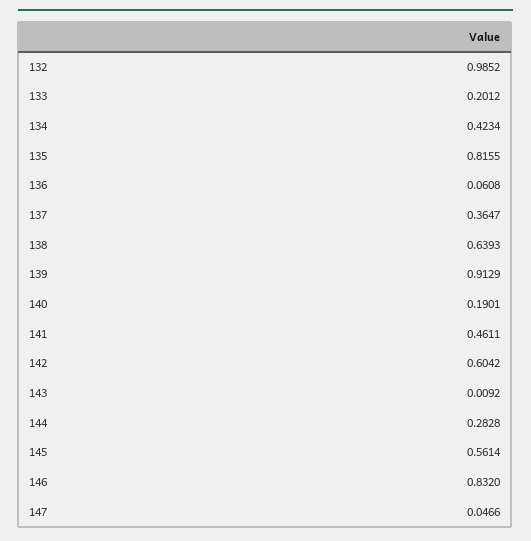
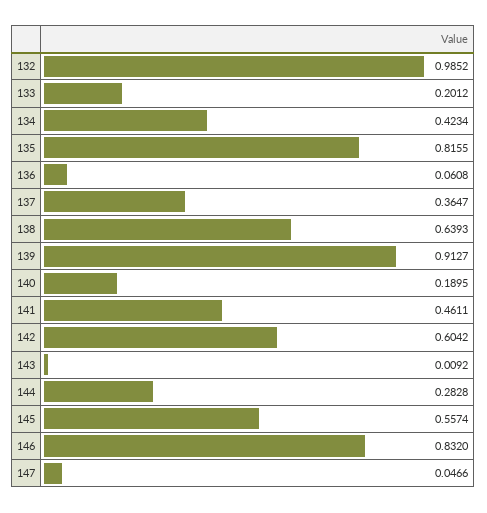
139: 0.9129 -> 0.9127
140: 0.1901 -> 0.1895
145: 0.5614 -> 0.5574

